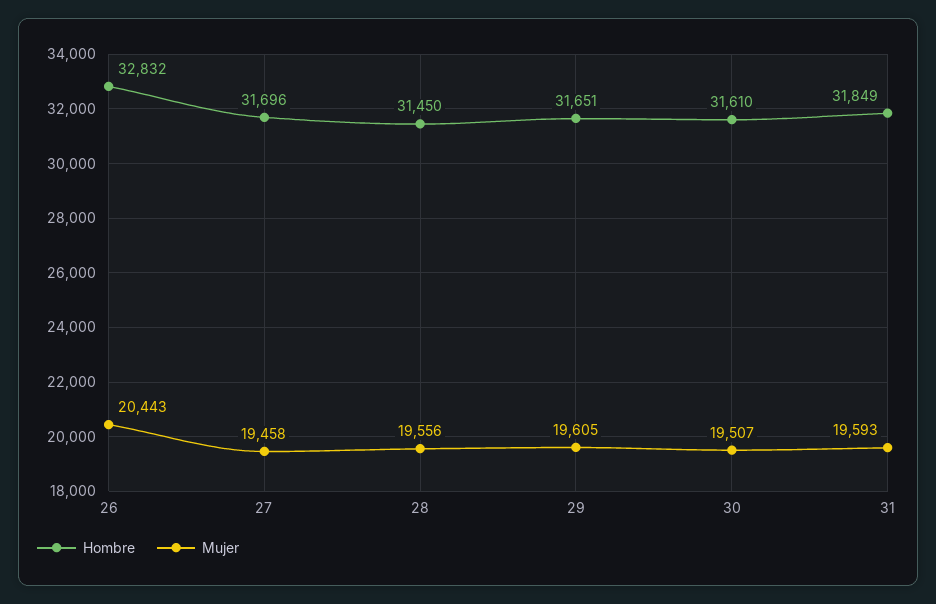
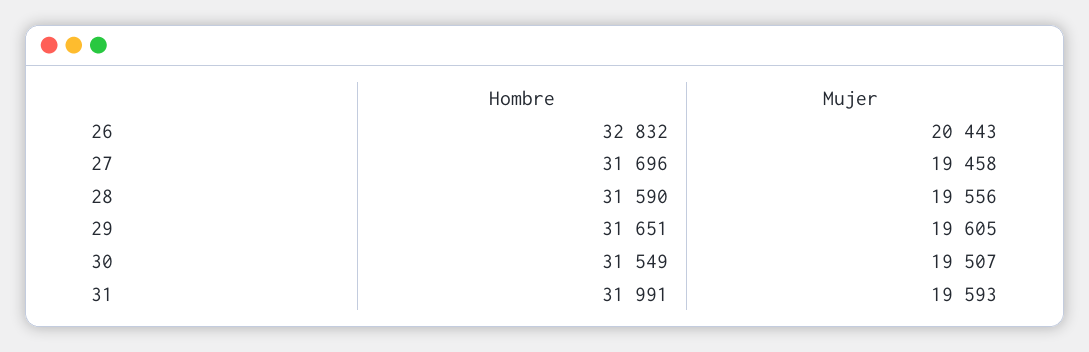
Hombre, 28: 31450 -> 31590
Hombre, 30: 31610 -> 31549
Hombre, 31: 31849 -> 31991

